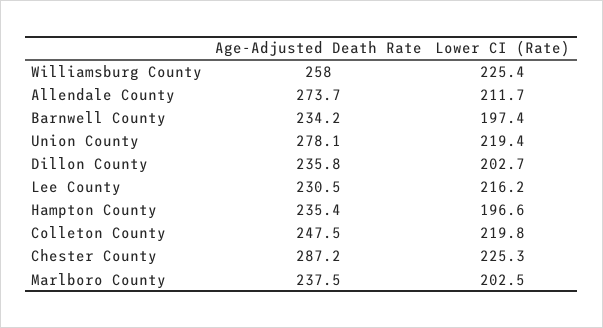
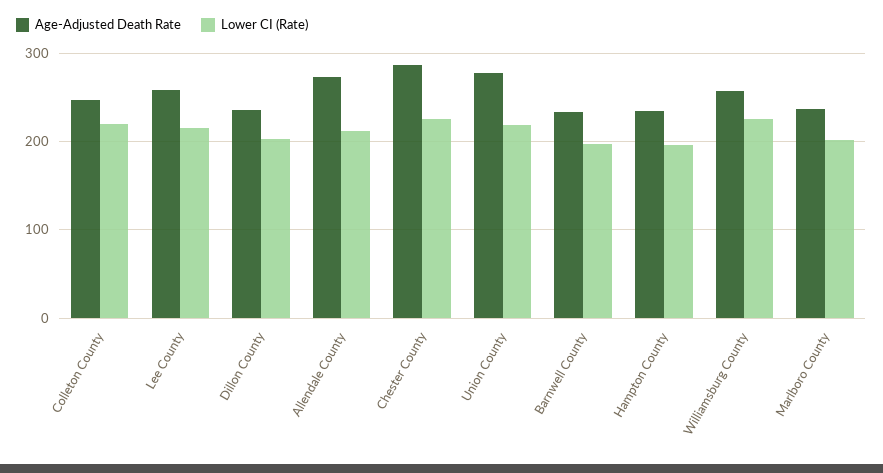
Age-Adjusted Death Rate, Lee County: 230.5 -> 260

